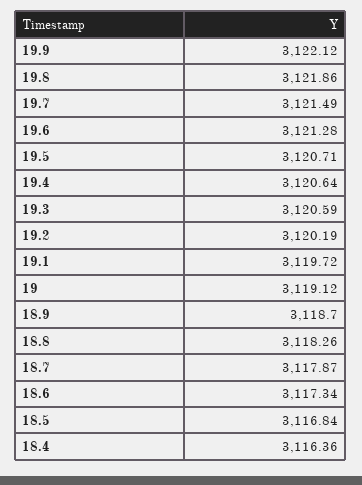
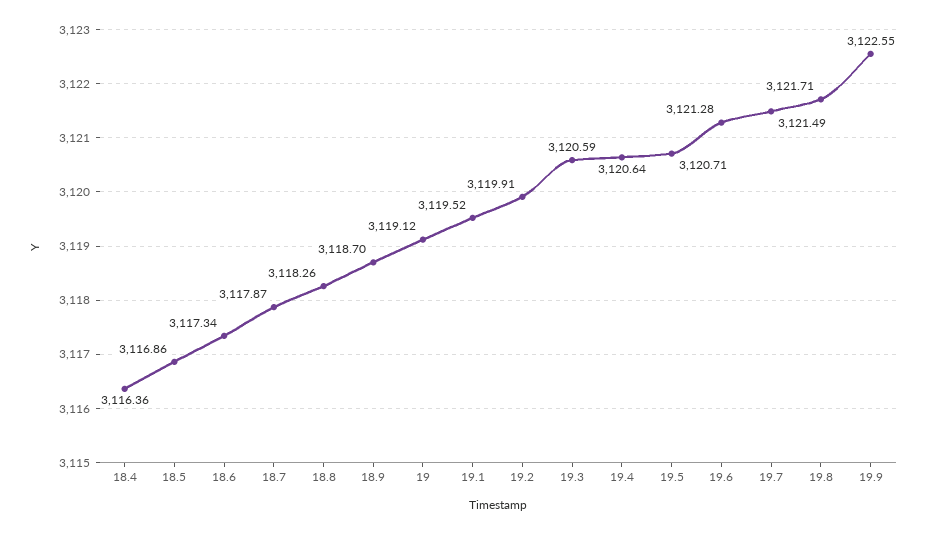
19.9: 3122.12 -> 3122.55
19.8: 3121.86 -> 3121.71
19.2: 3120.19 -> 3119.91
19.1: 3119.72 -> 3119.52
18.5: 3116.84 -> 3116.86

